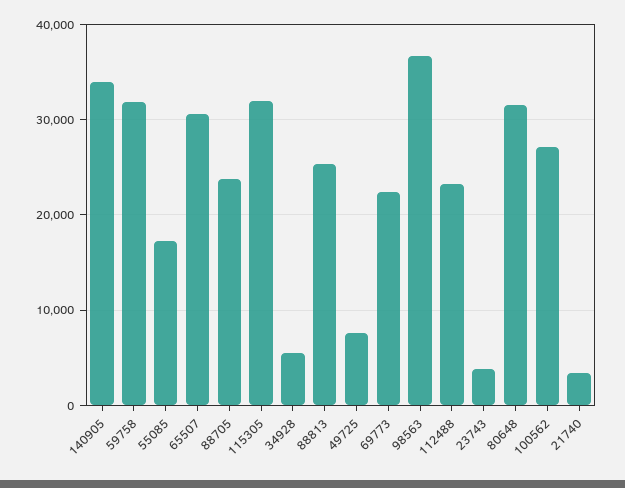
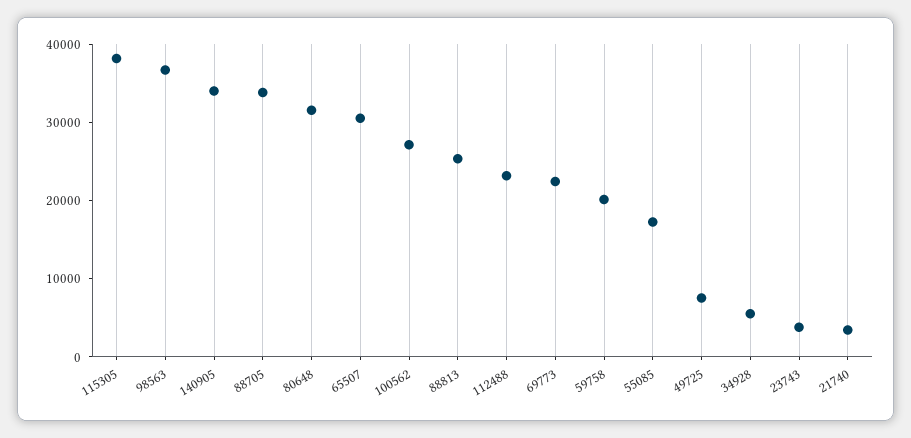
59758: 32000 -> 20000
88705: 24000 -> 34000
115305: 32000 -> 38000

